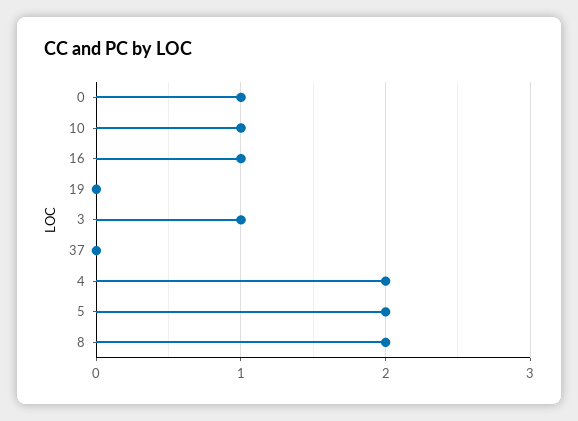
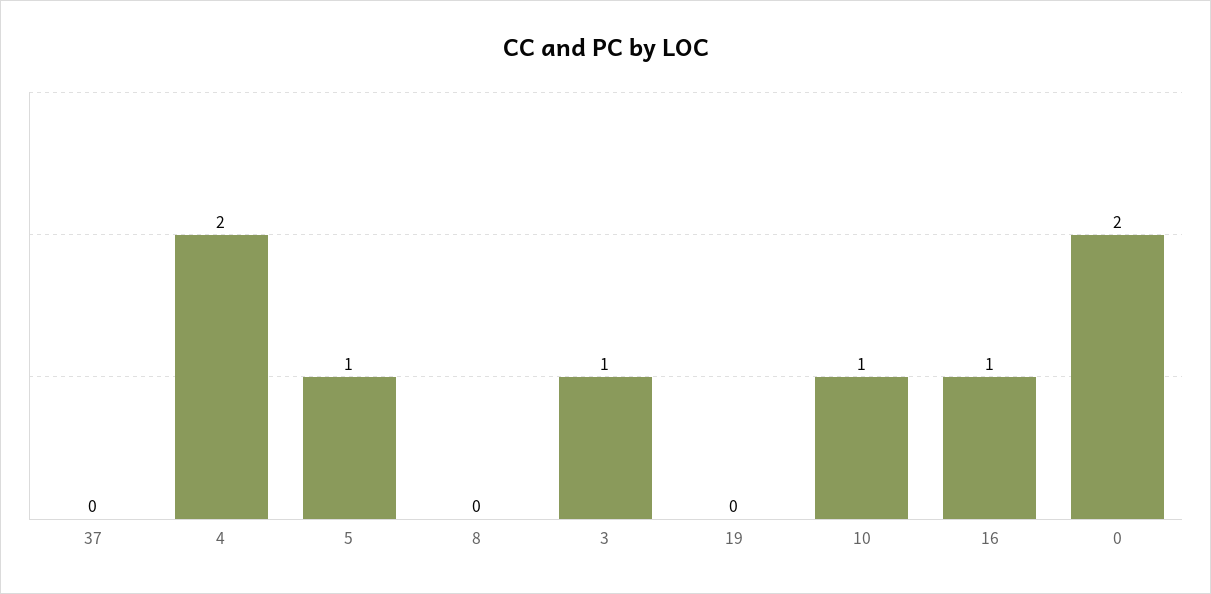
0: 1 -> 2
5: 2 -> 1
8: 2 -> 0

